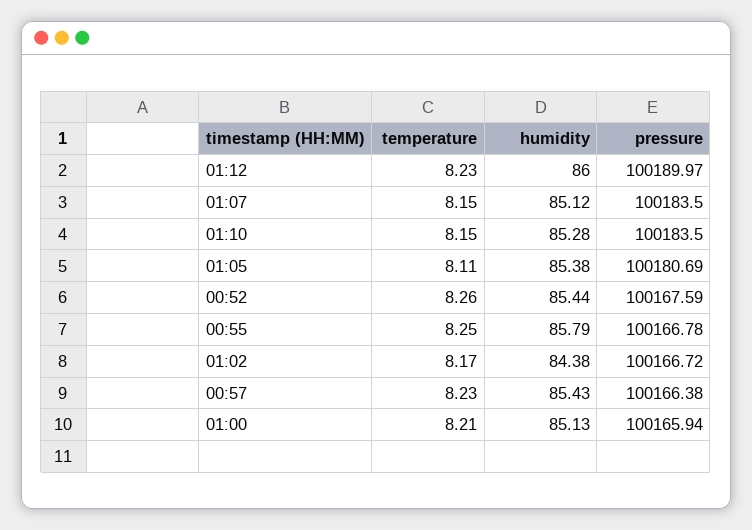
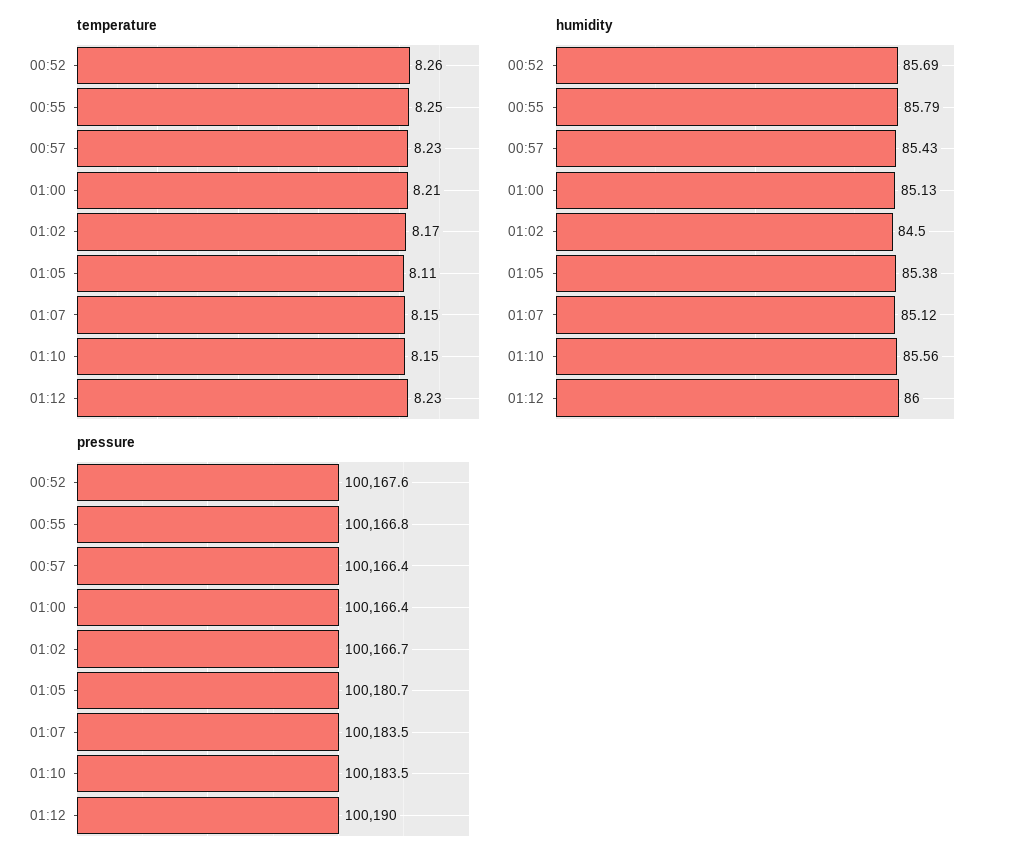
humidity, 01:10: 85.28 -> 85.56
humidity, 00:52: 85.44 -> 85.69
humidity, 01:02: 84.38 -> 84.5
pressure, 01:00: 100165.94 -> 100166.4

